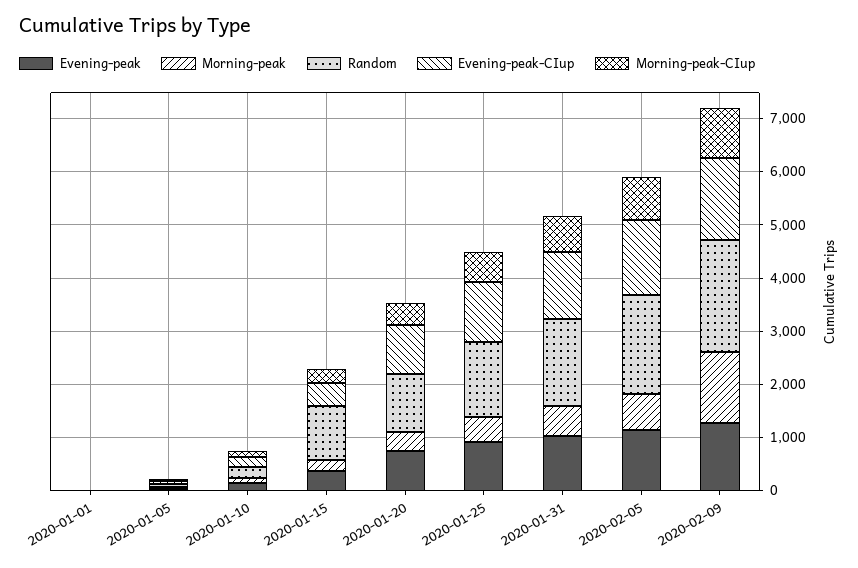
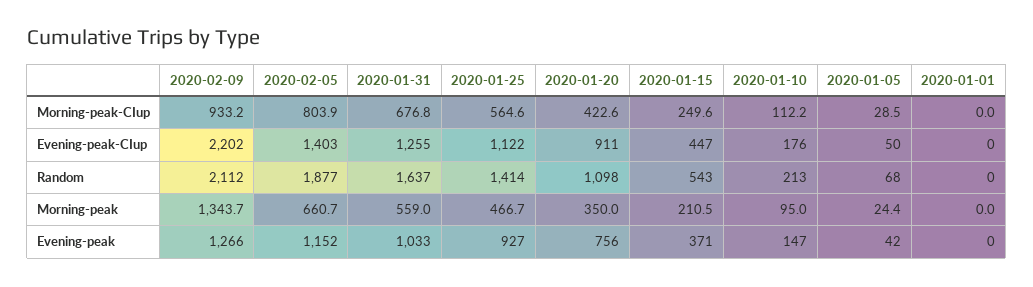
Random, 2020-01-15: 1000 -> 543
Evening-peak-CIup, 2020-02-09: 1600 -> 2202

